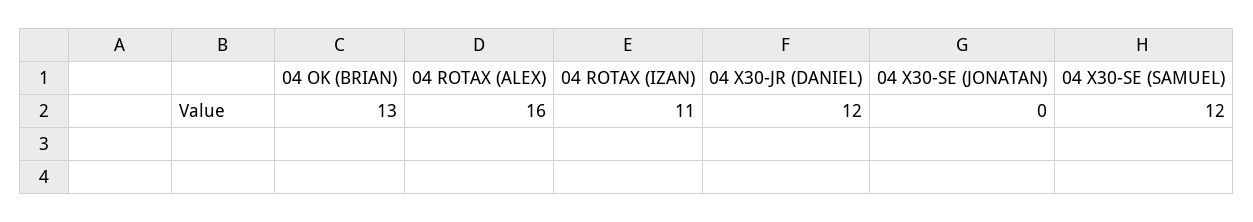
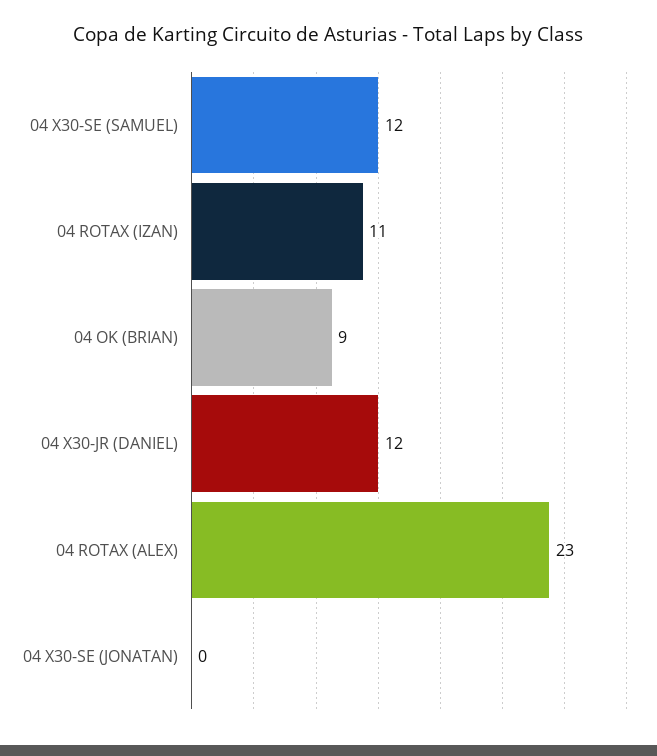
04 OK (BRIAN): 13 -> 9
04 ROTAX (ALEX): 16 -> 23

